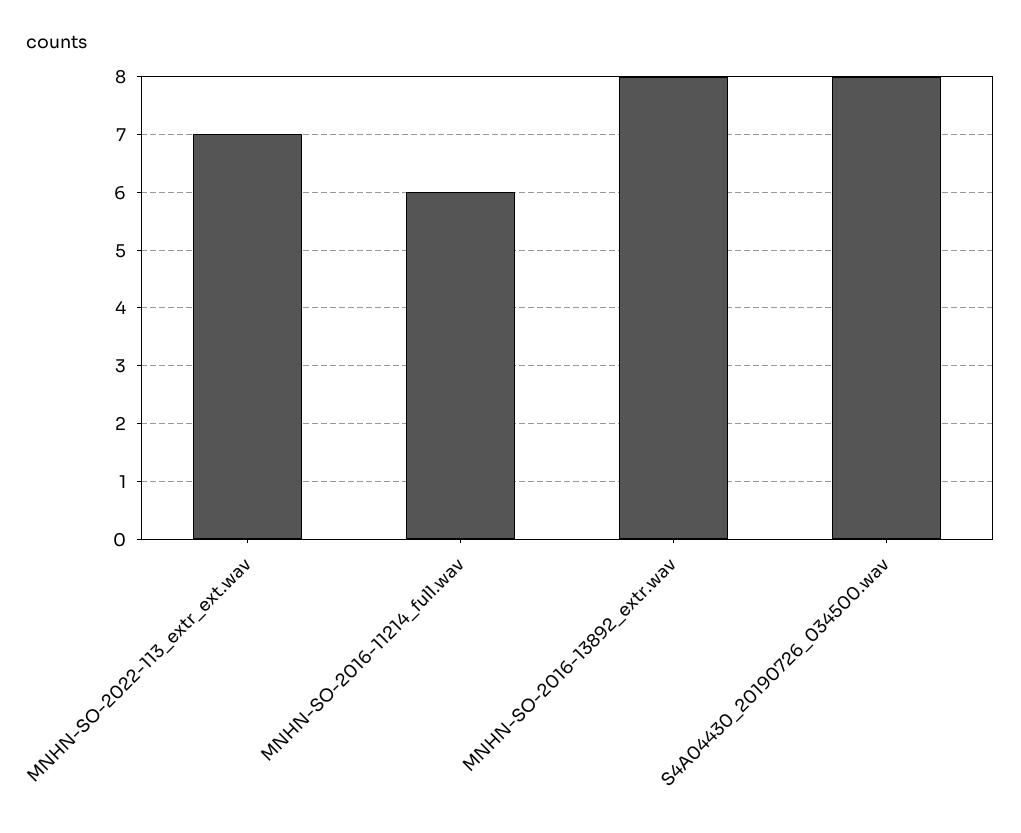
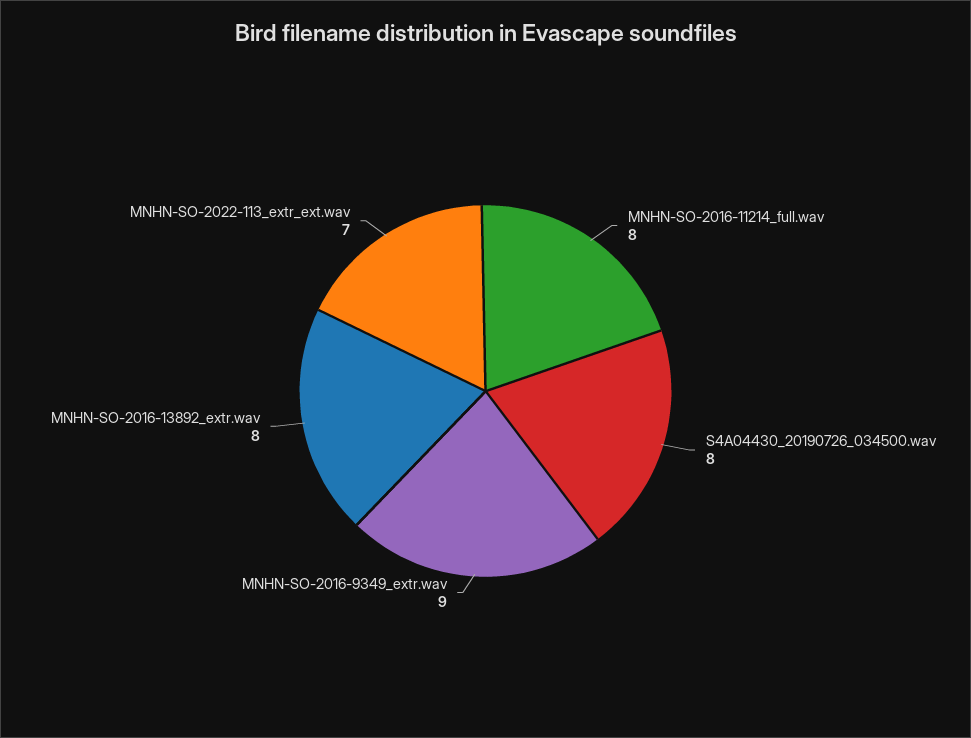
MNHN-SO-2016-11214_full.wav: 6 -> 8
MNHN-SO-2016-9349_extr.wav: none -> 9

